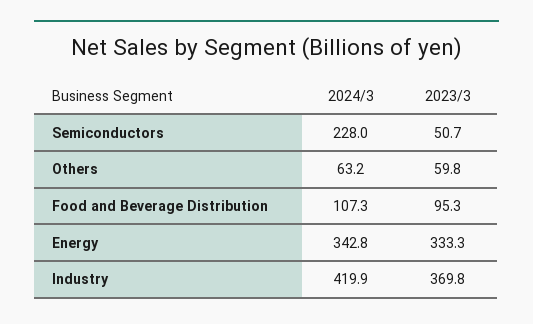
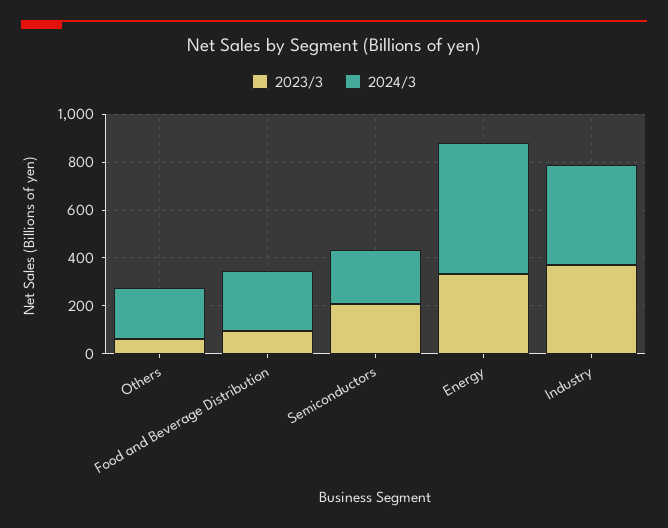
2023/3, Semiconductors: 50.7 -> 200
2024/3, Others: 63.2 -> 200
2024/3, Food and Beverage Distribution: 107.3 -> 250
2024/3, Energy: 342.8 -> 550

